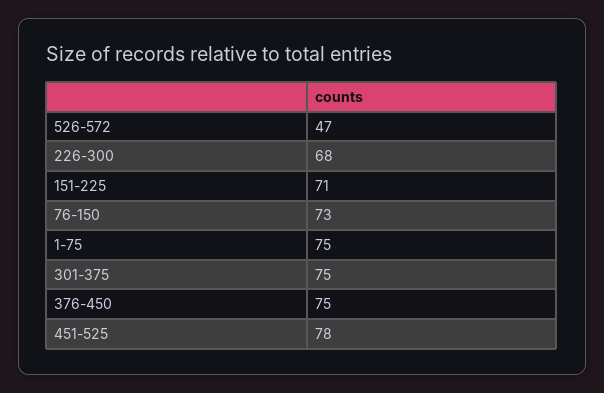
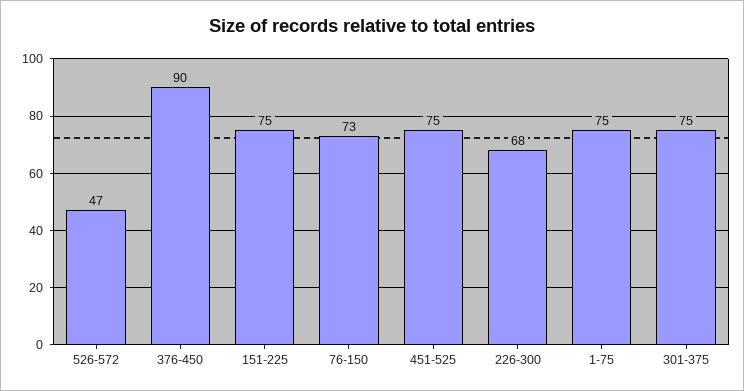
151-225: 71 -> 75
376-450: 75 -> 90
451-525: 78 -> 75

